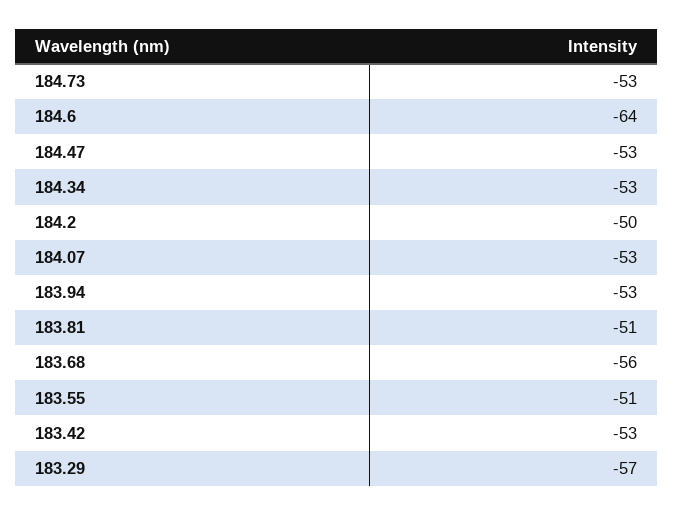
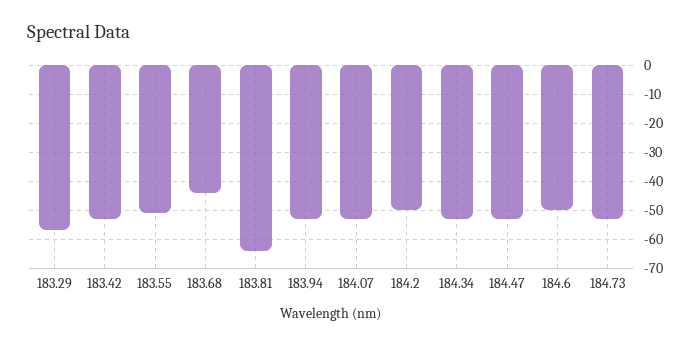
184.6: -64 -> -50
183.81: -51 -> -65
183.68: -56 -> -45

